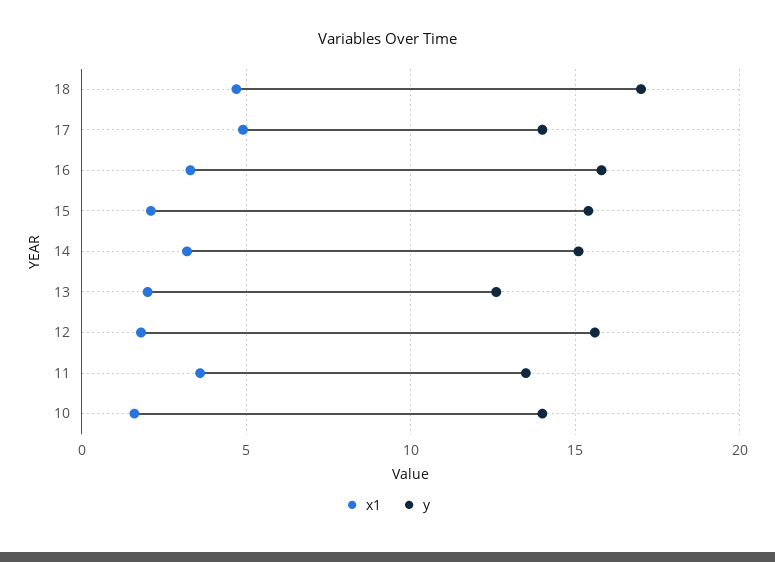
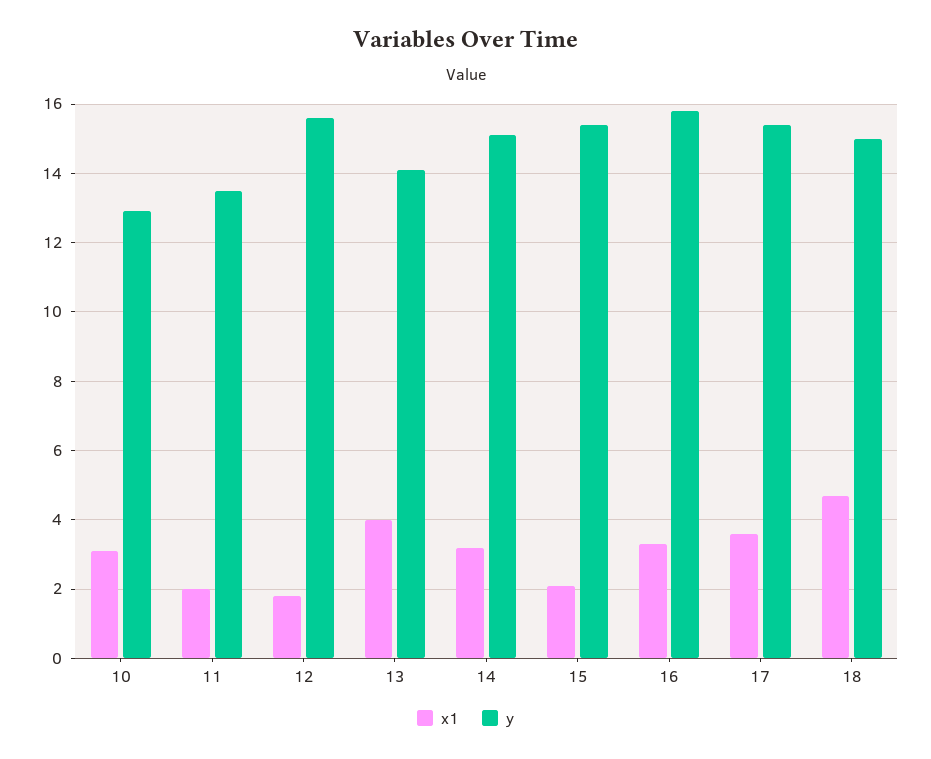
y, 18: 17 -> 15
x1, 17: 5 -> 3.5
y, 17: 14 -> 15.5
x1, 13: 2 -> 4
y, 13: 12.5 -> 14
x1, 11: 3.5 -> 2
x1, 10: 1.5 -> 3
y, 10: 14 -> 13

